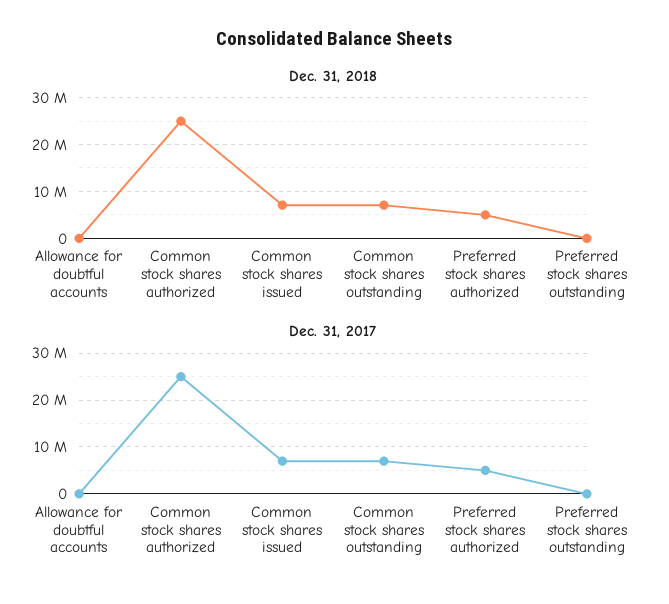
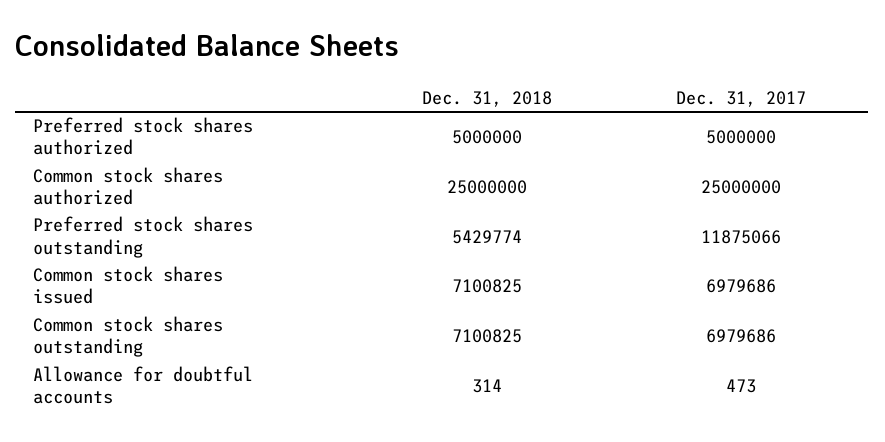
Dec. 31, 2018, Preferred stock shares outstanding: 0 -> 5429774
Dec. 31, 2017, Preferred stock shares outstanding: 0 -> 11875066

